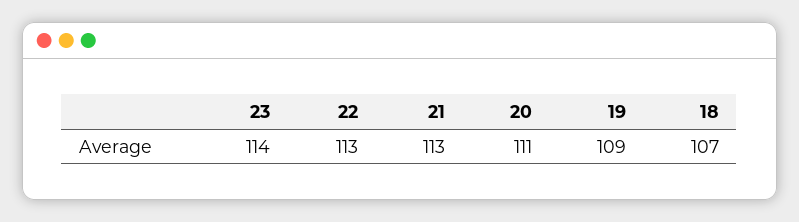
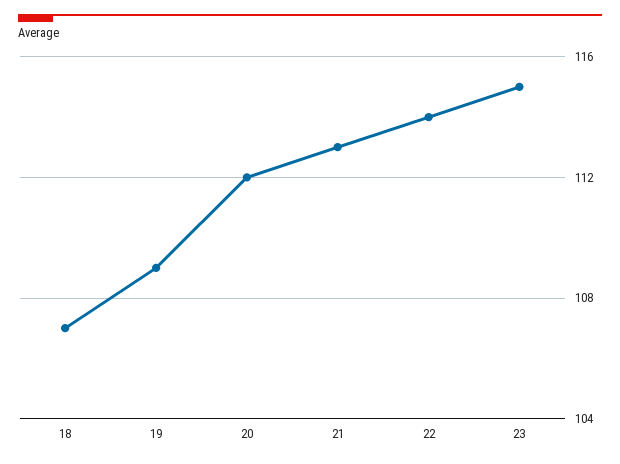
23: 114 -> 115
22: 113 -> 114
20: 111 -> 112

